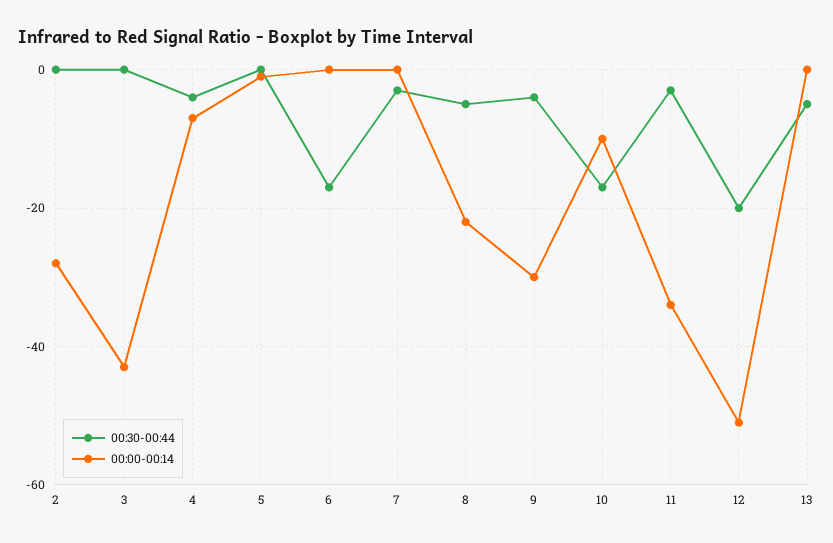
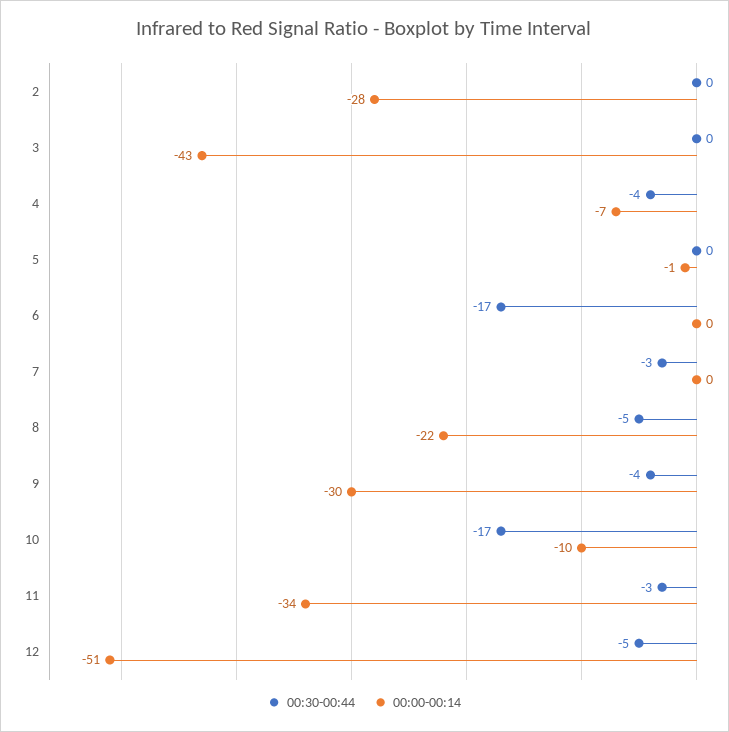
00:30-00:44, 12: -20 -> -5
00:30-00:44, 13: -5 -> none
00:00-00:14, 13: 0 -> none

